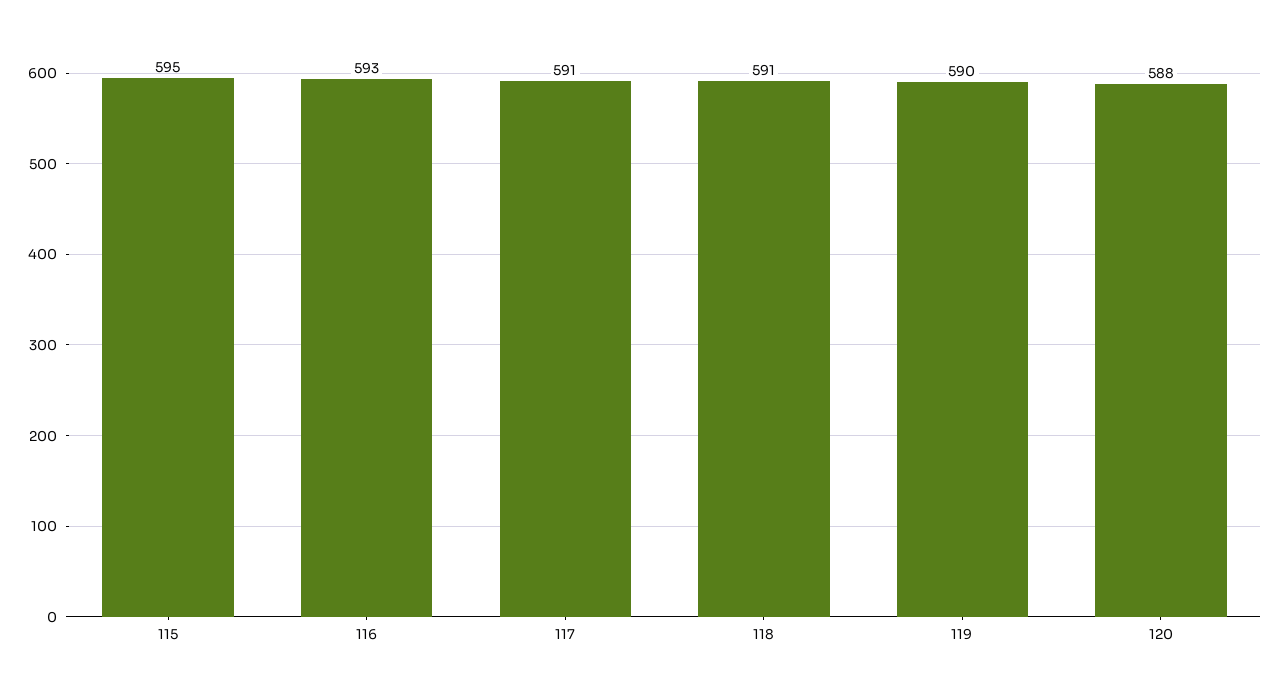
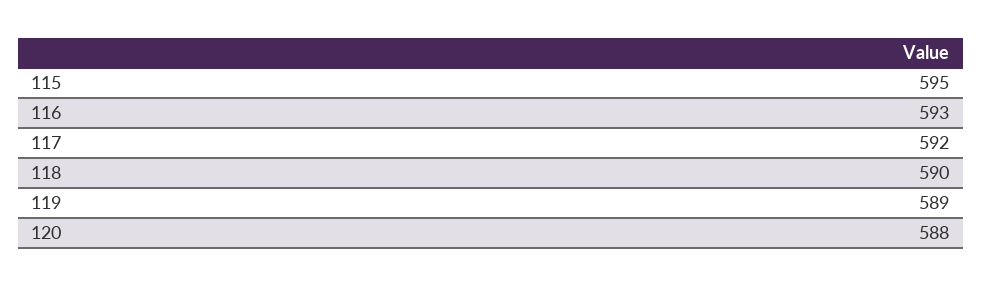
117: 591 -> 592
118: 591 -> 590
119: 590 -> 589

